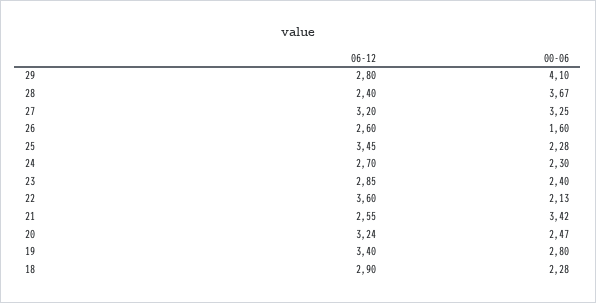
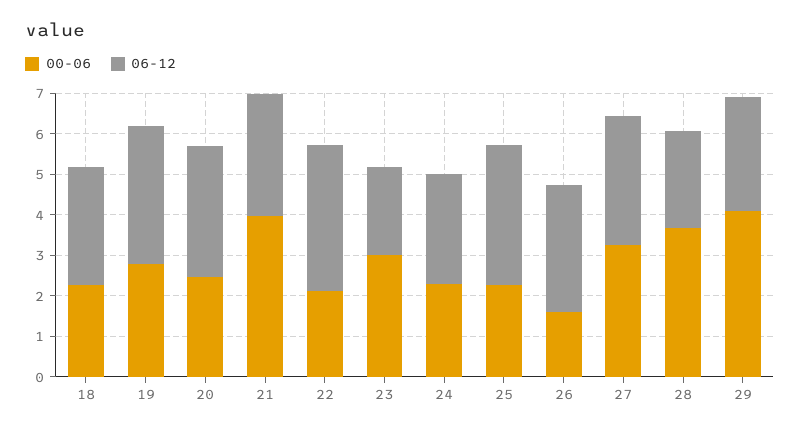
06-12, 26: 2.6 -> 3.2
06-12, 23: 2.85 -> 2.2
00-06, 23: 2.4 -> 3
06-12, 21: 2.55 -> 3
00-06, 21: 3.42 -> 4

